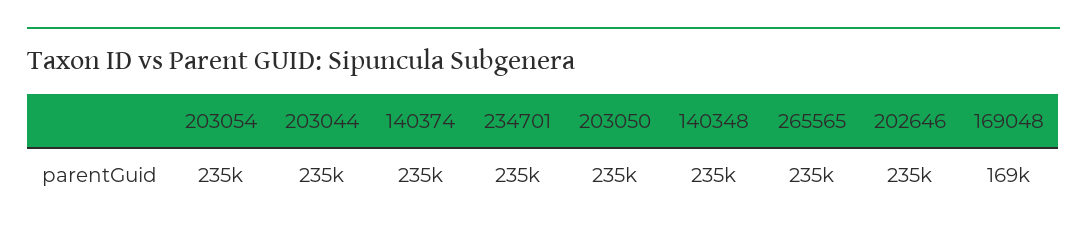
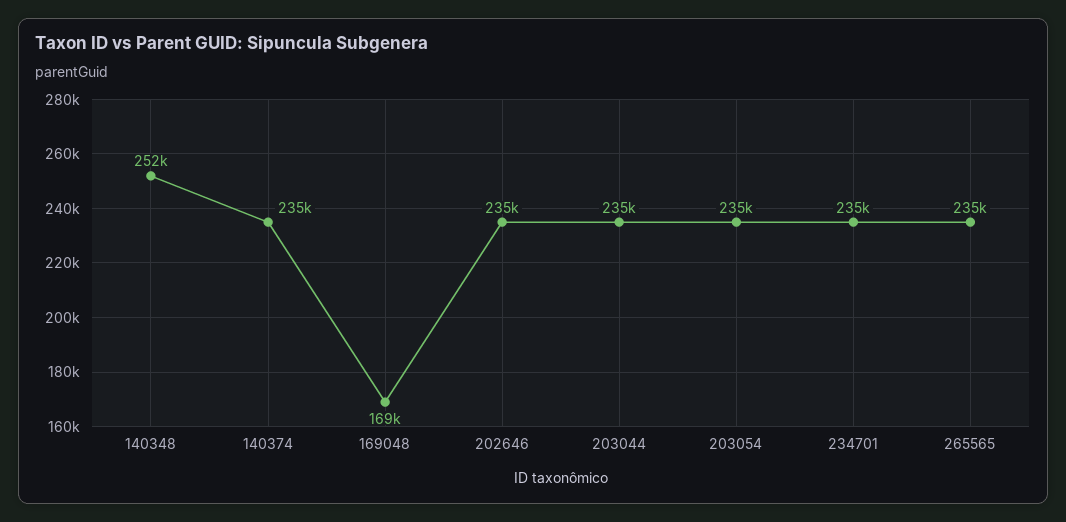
203050: 235000 -> none
140348: 235000 -> 252000

